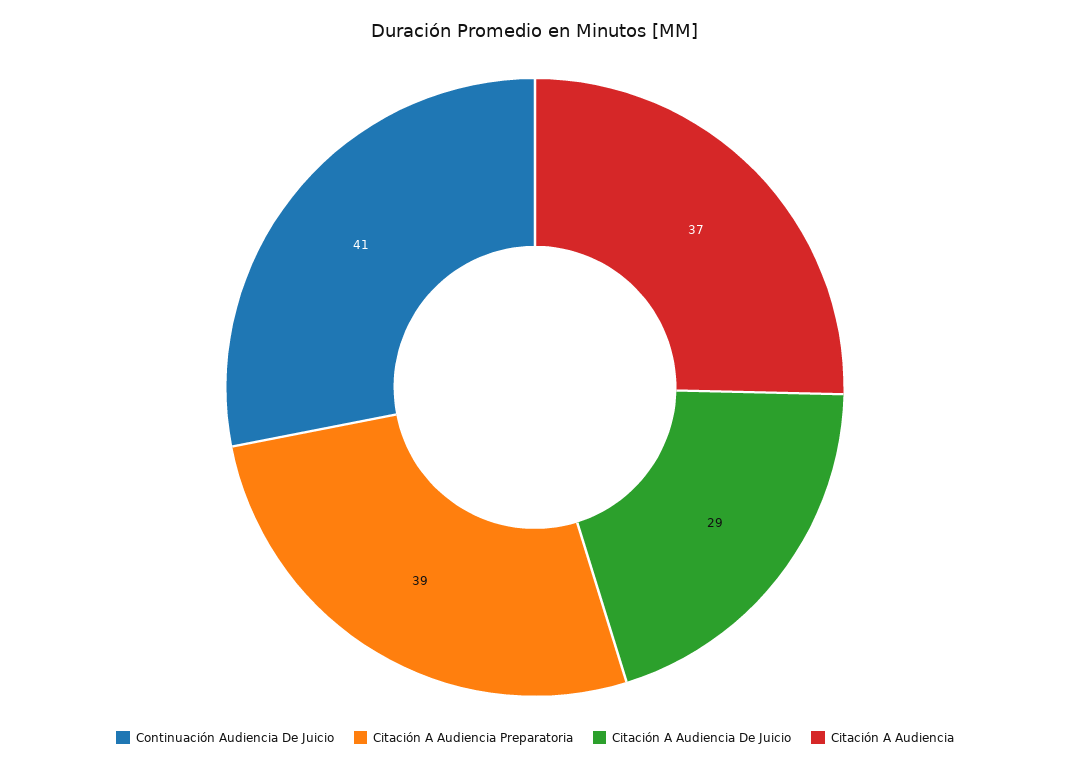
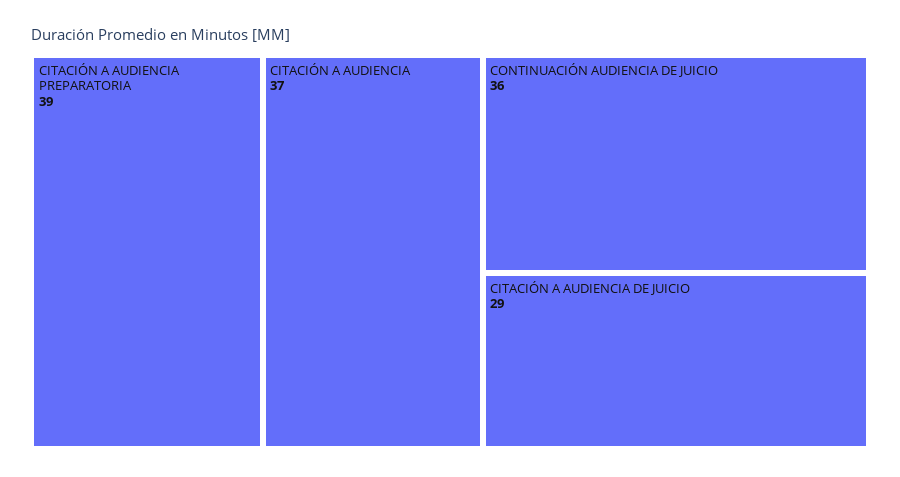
Continuación Audiencia De Juicio: 41 -> 36

